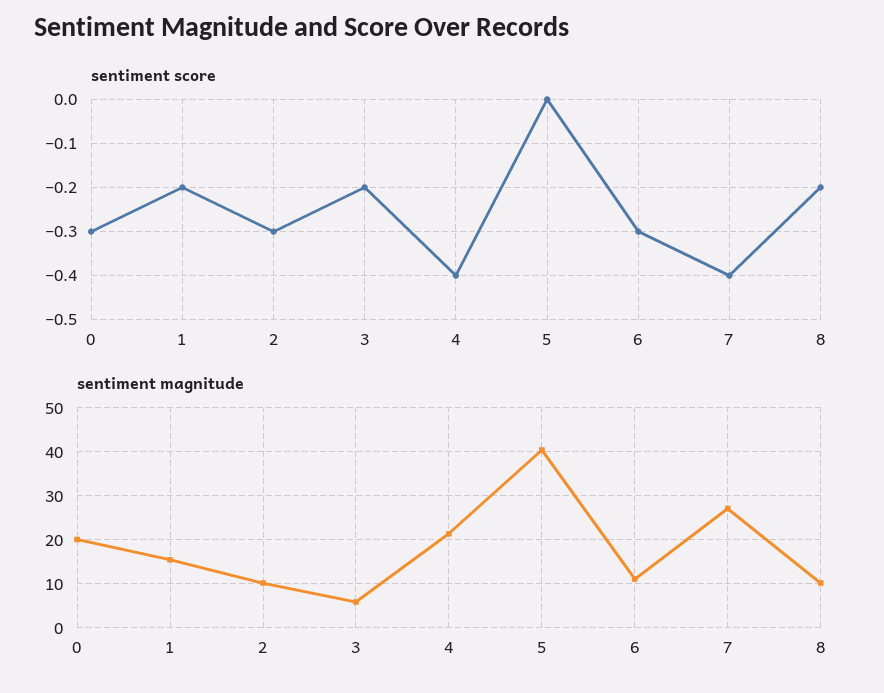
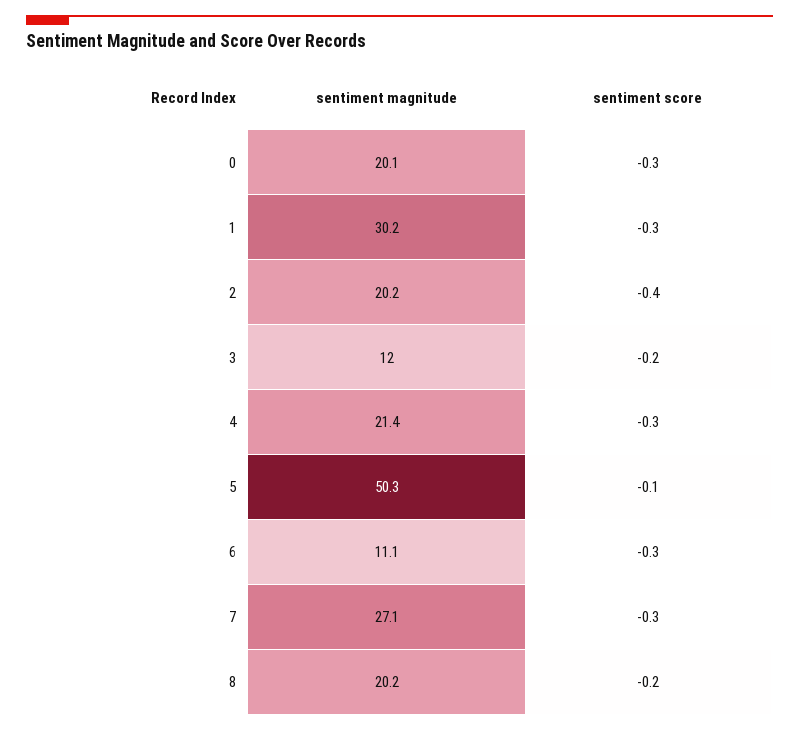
sentiment score, 1: -0.2 -> -0.3
sentiment score, 2: -0.3 -> -0.4
sentiment score, 4: -0.4 -> -0.3
sentiment score, 5: 0 -> -0.1
sentiment score, 7: -0.4 -> -0.3
sentiment magnitude, 1: 16 -> 30.2
sentiment magnitude, 2: 10 -> 20.2
sentiment magnitude, 3: 6 -> 12
sentiment magnitude, 5: 40 -> 50.3
sentiment magnitude, 8: 10 -> 20.2

